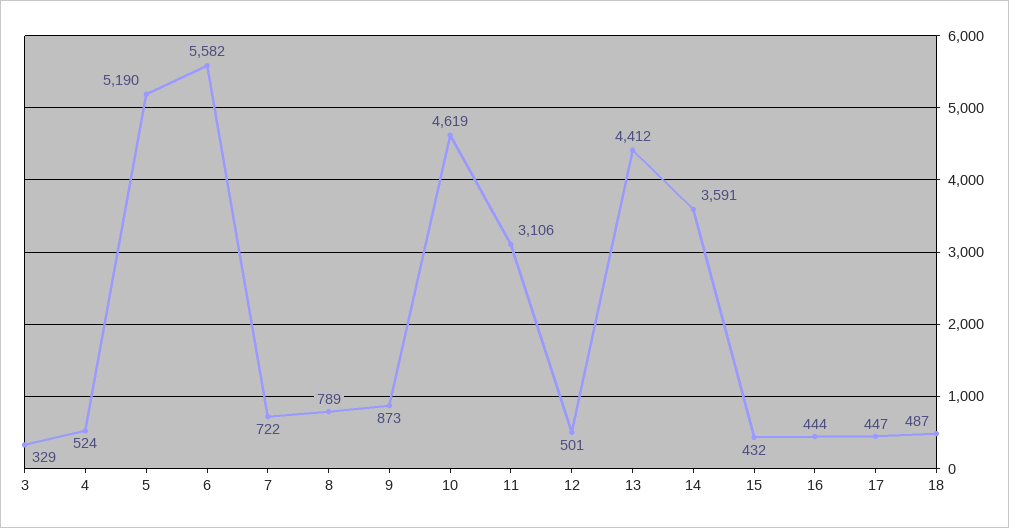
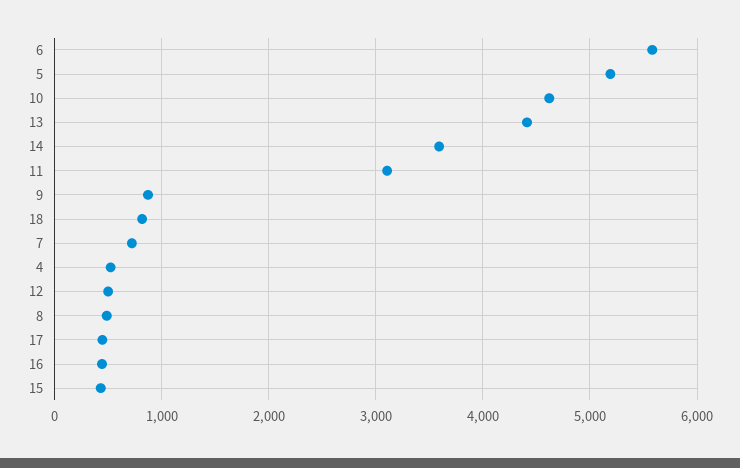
3: 329 -> none
8: 789 -> 500
18: 487 -> 800

